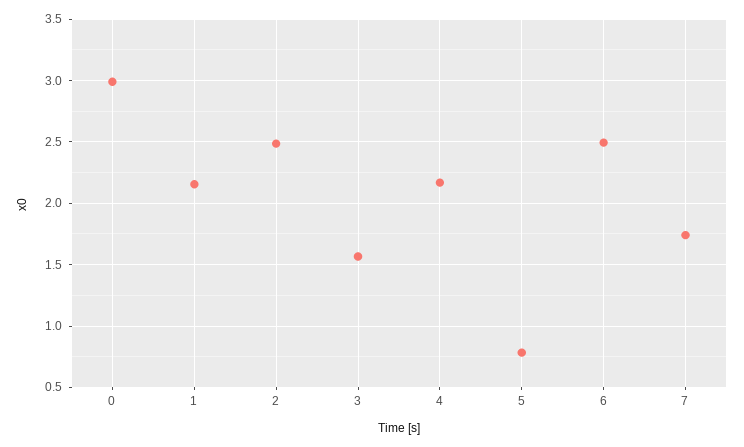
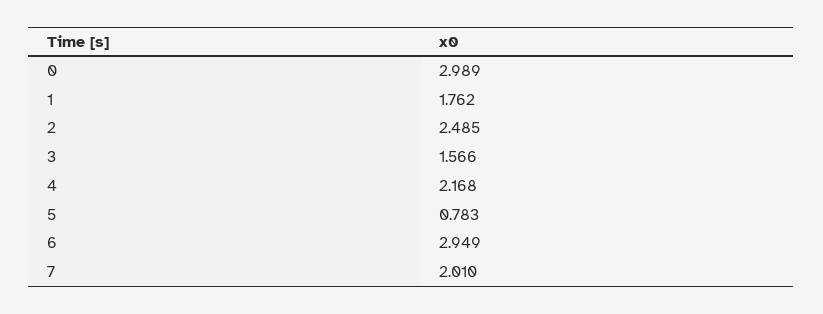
1: 2.15 -> 1.762
6: 2.5 -> 2.949
7: 1.75 -> 2.01

